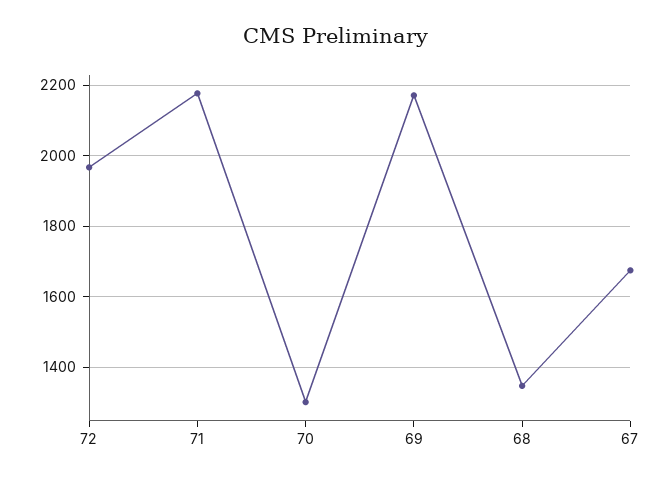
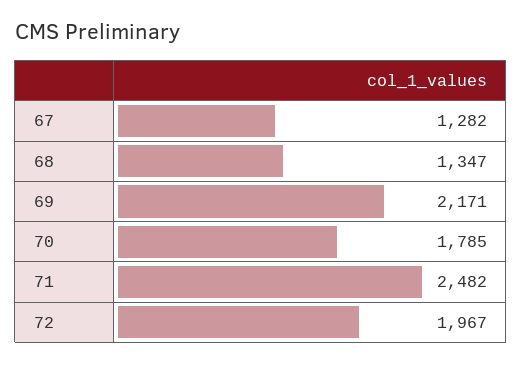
71: 2180 -> 2482
70: 1300 -> 1785
67: 1680 -> 1282

